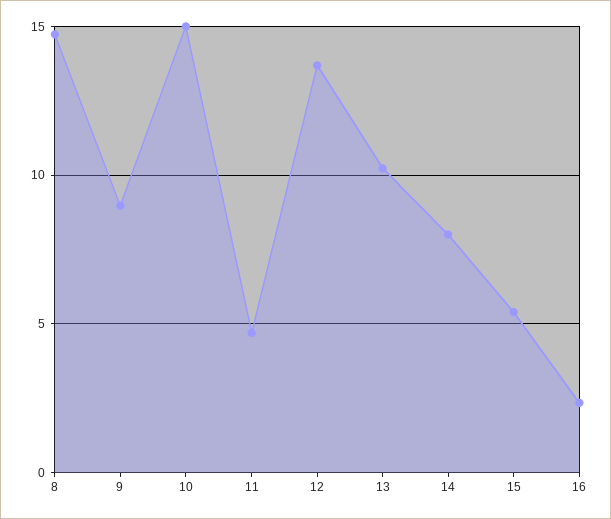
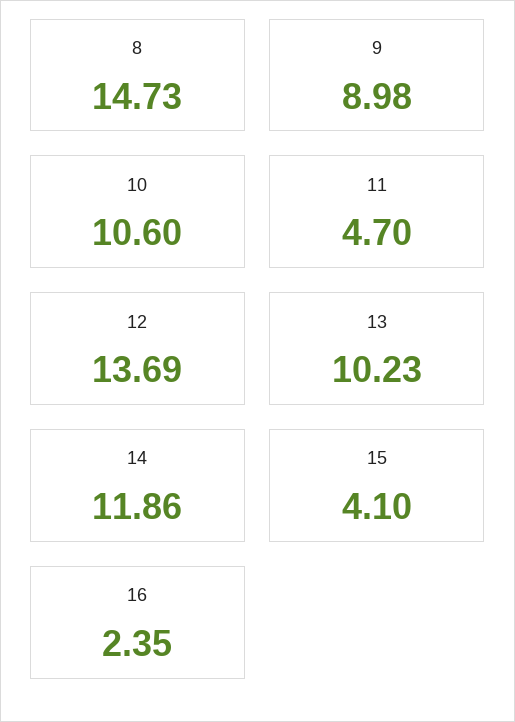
10: 15 -> 10.6
14: 8 -> 11.86
15: 5.5 -> 4.1

